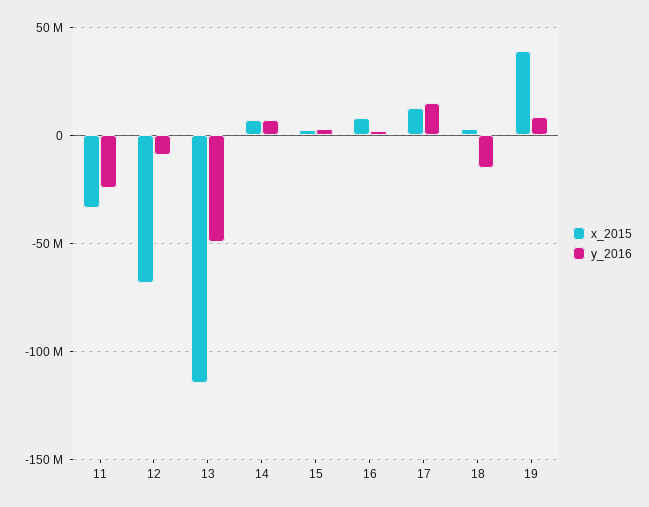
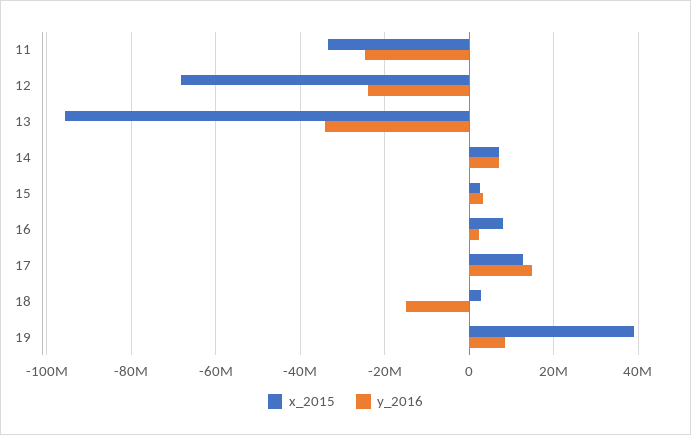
y_2016, 12: -10000000 -> -24000000
x_2015, 13: -115000000 -> -96000000
y_2016, 13: -50000000 -> -34000000

